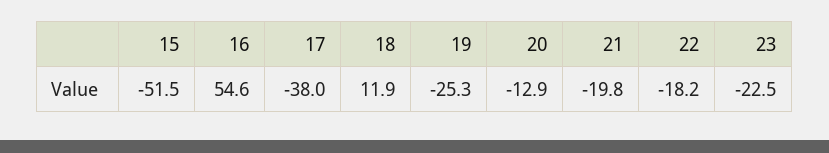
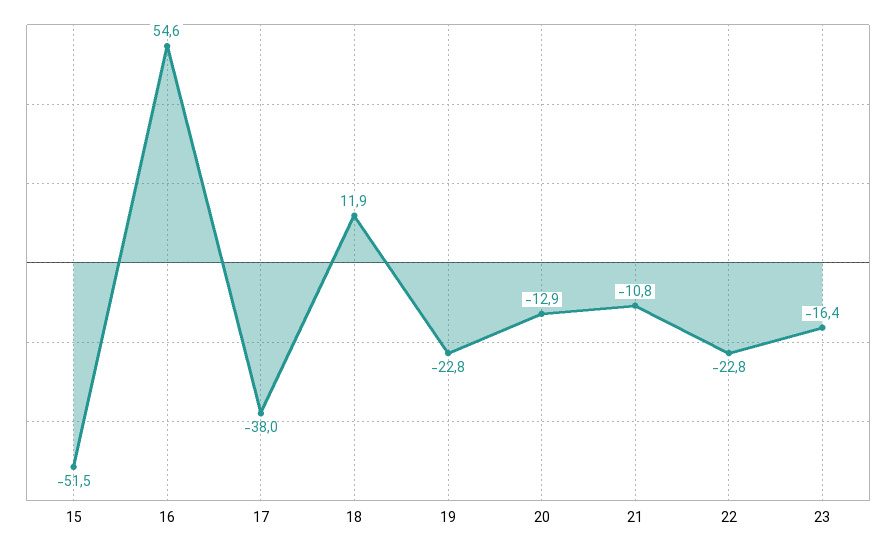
19: -25.3 -> -22.8
21: -19.8 -> -10.8
22: -18.2 -> -22.8
23: -22.5 -> -16.4

